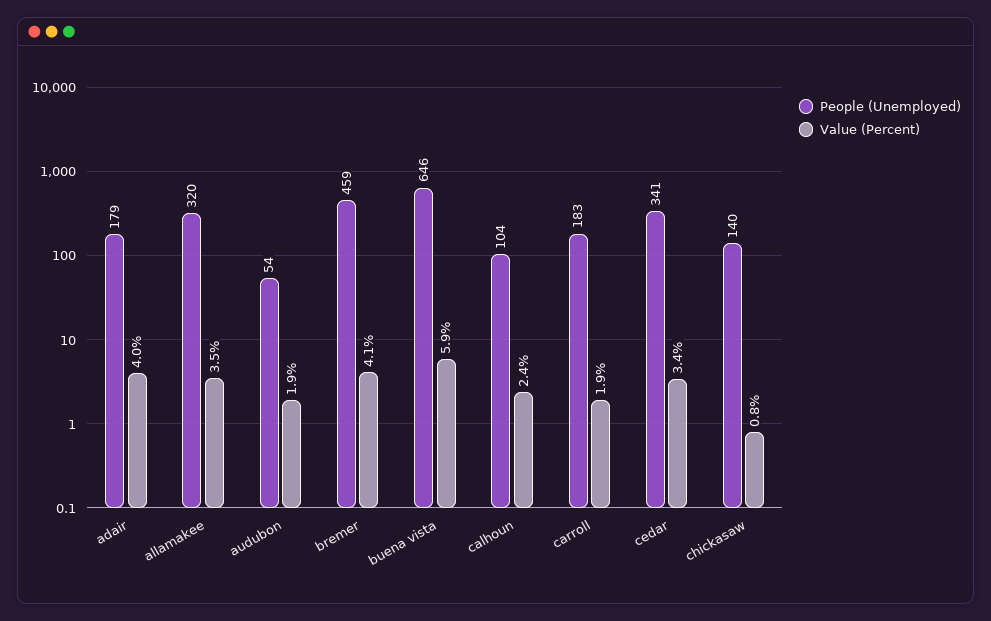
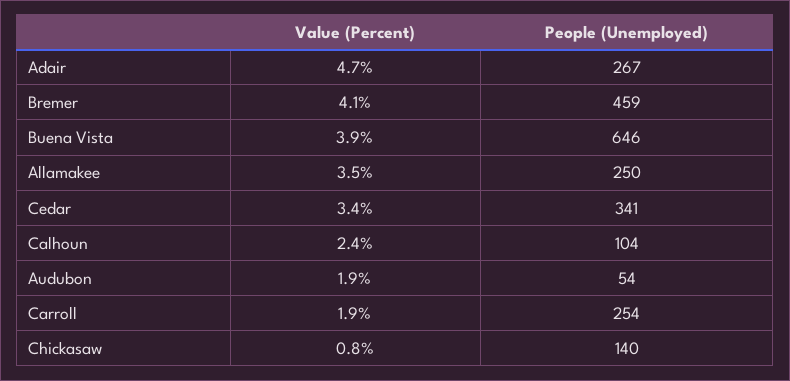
People (Unemployed), adair: 179 -> 267
Value (Percent), adair: 4 -> 4.7
People (Unemployed), allamakee: 320 -> 250
Value (Percent), buena vista: 5.9 -> 3.9
People (Unemployed), carroll: 183 -> 254

